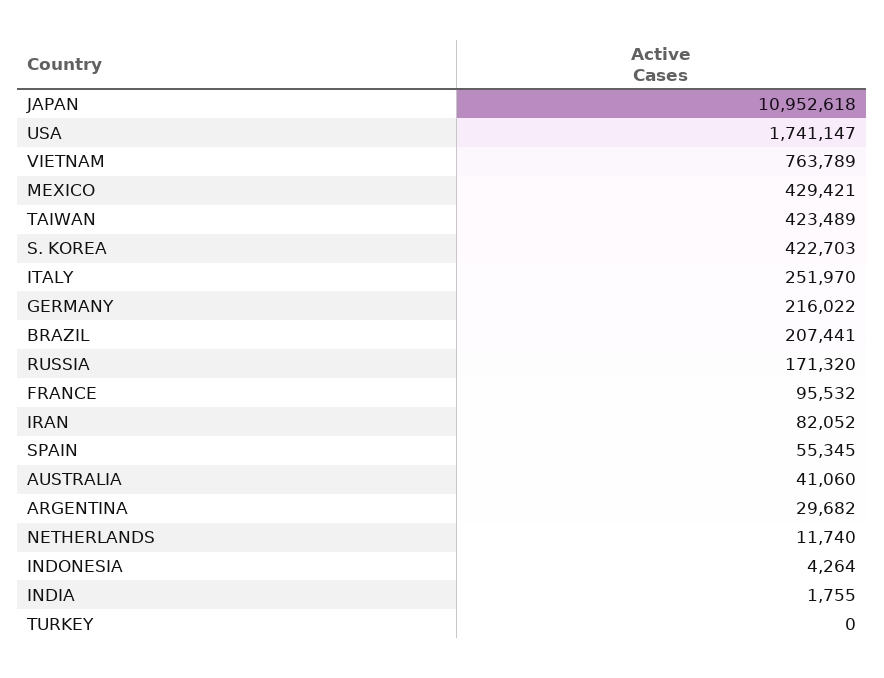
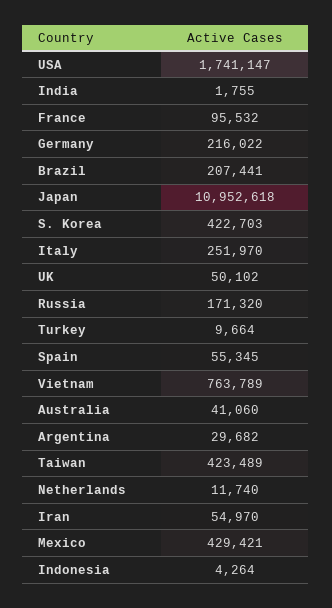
IRAN: 82052 -> 54970
TURKEY: 0 -> 9664
UK: none -> 50102

